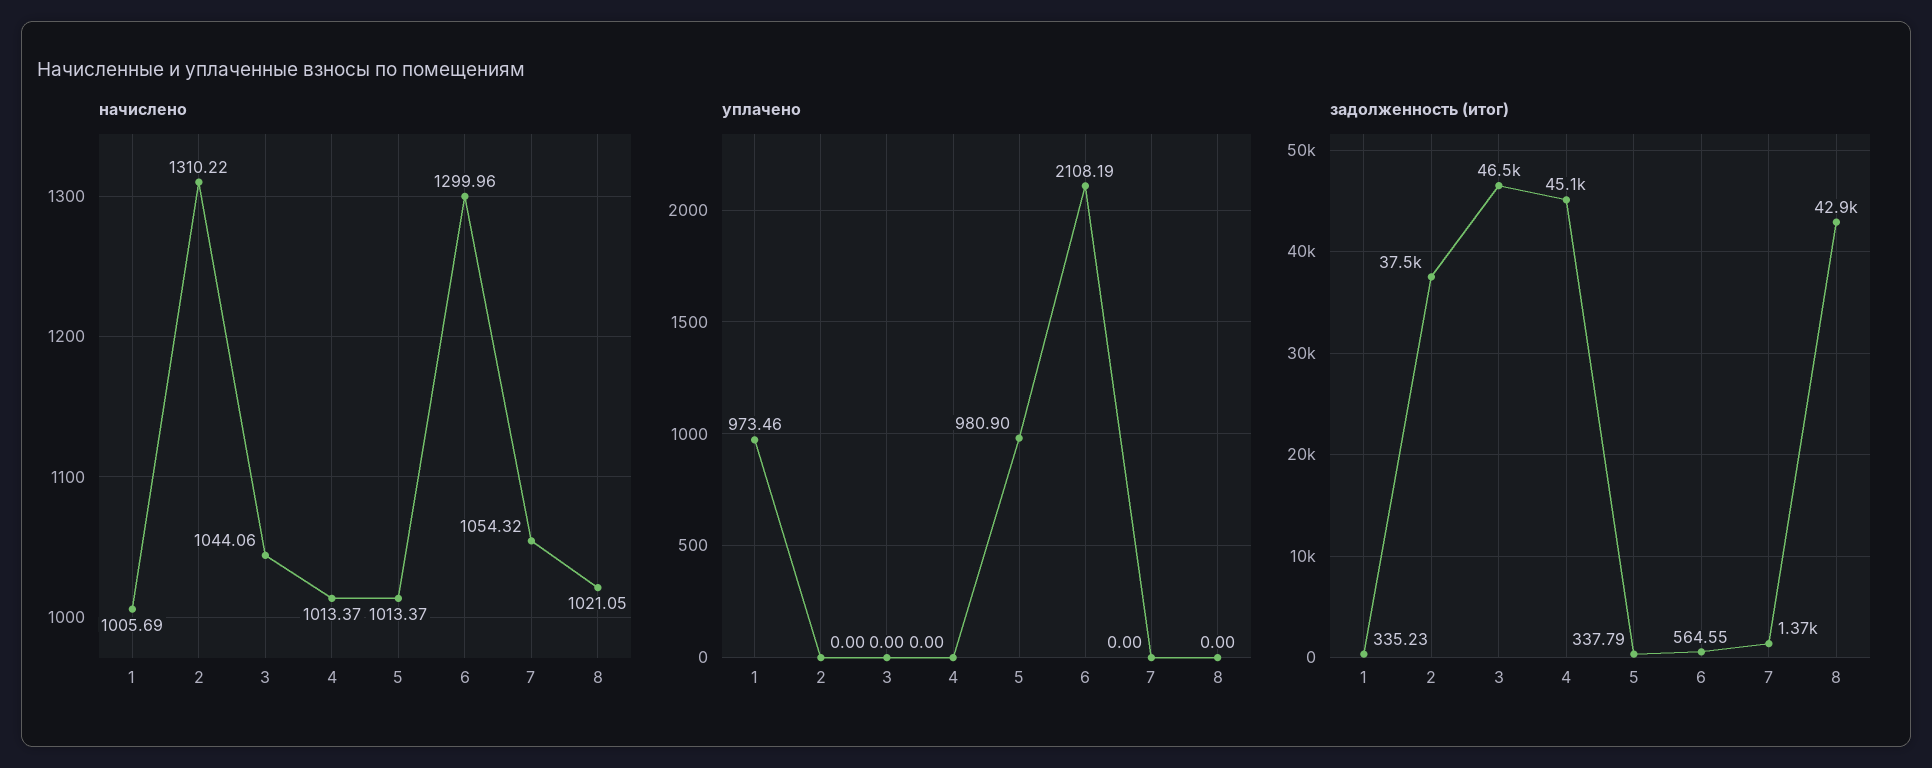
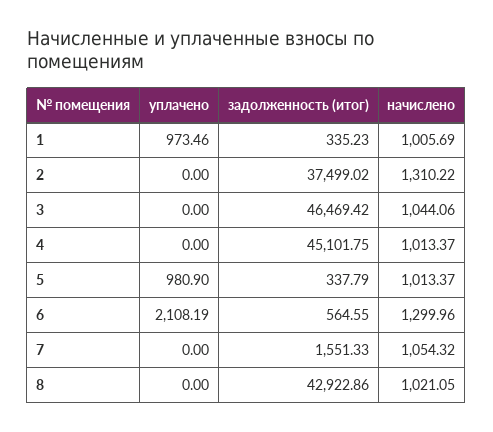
задолженность (итог), 7: 1370 -> 1551.33

